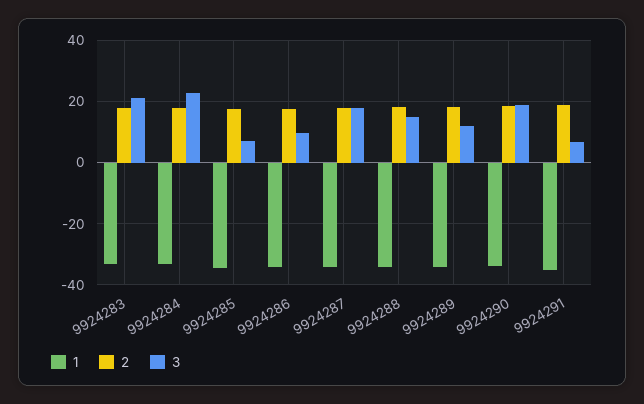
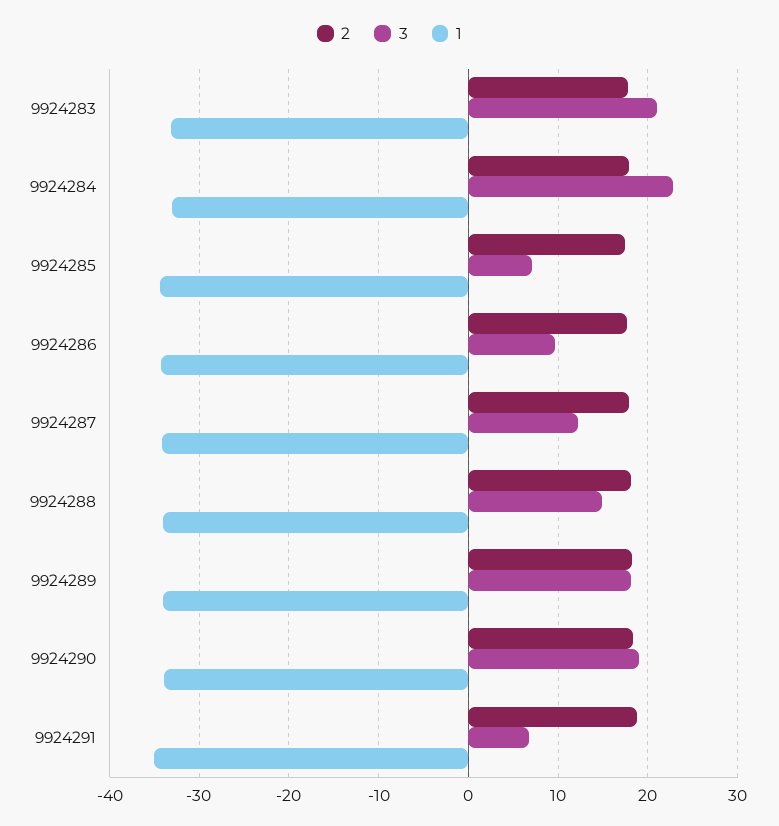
3, 9924287: 18 -> 12
3, 9924289: 12 -> 18

